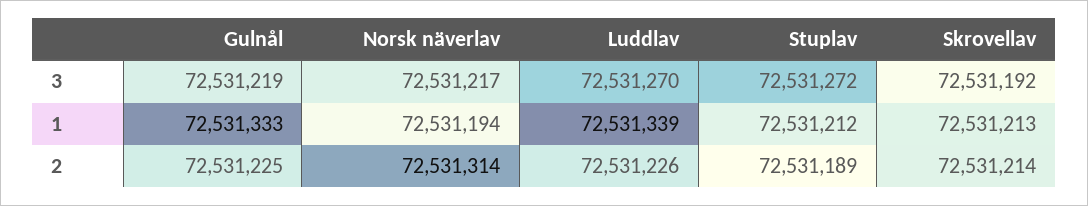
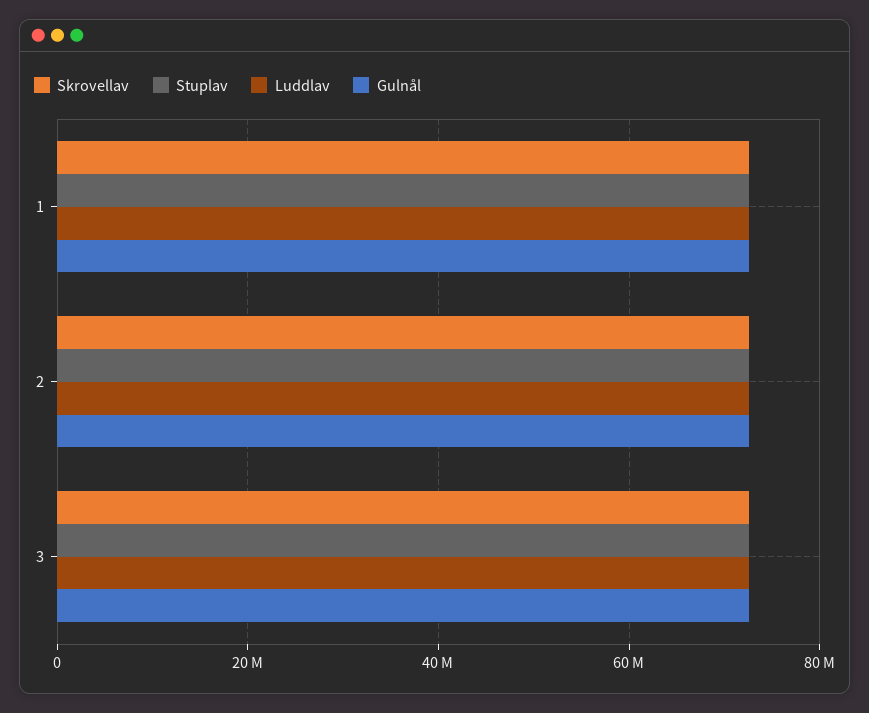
Norsk näverlav, 3: 72531217 -> none
Norsk näverlav, 1: 72531194 -> none
Norsk näverlav, 2: 72531314 -> none

